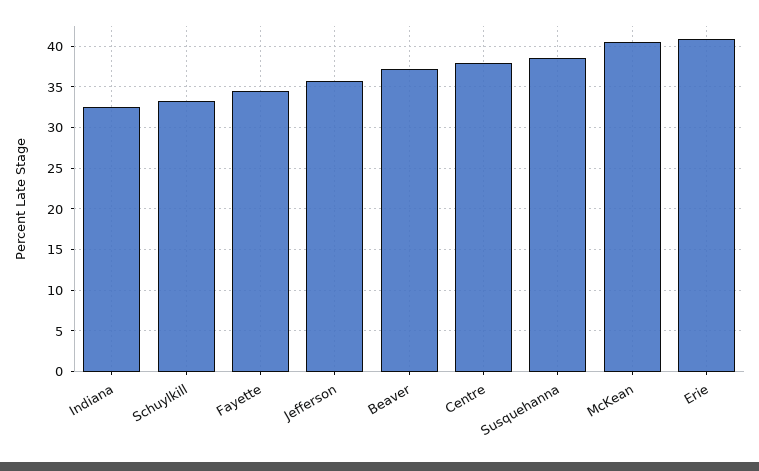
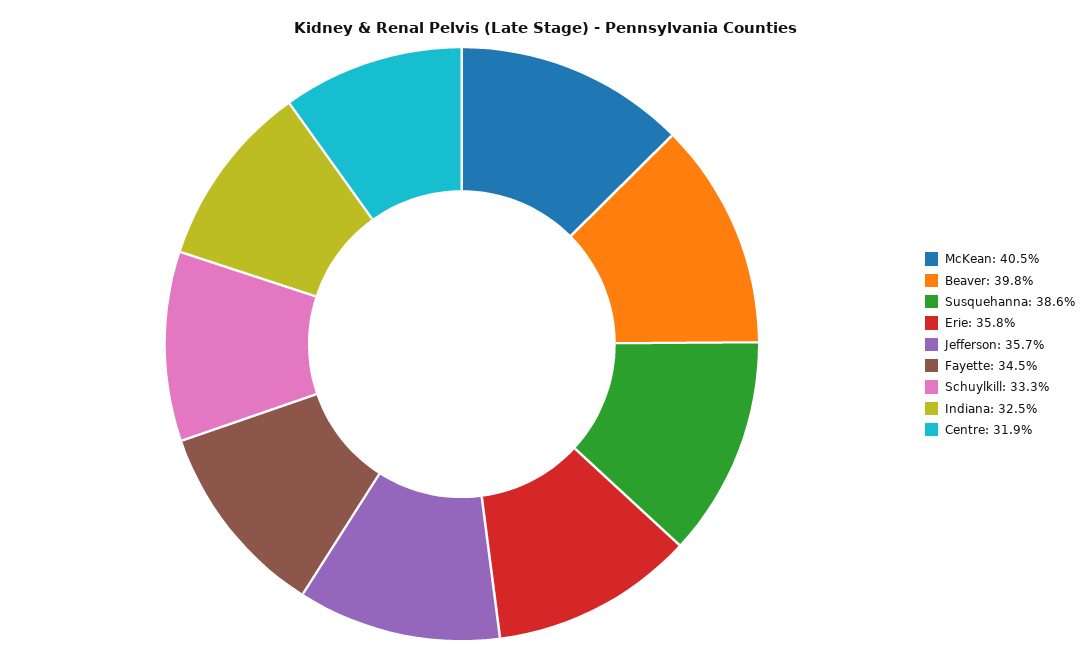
Beaver: 37 -> 39.8
Centre: 38 -> 31.9
Erie: 41 -> 35.8

